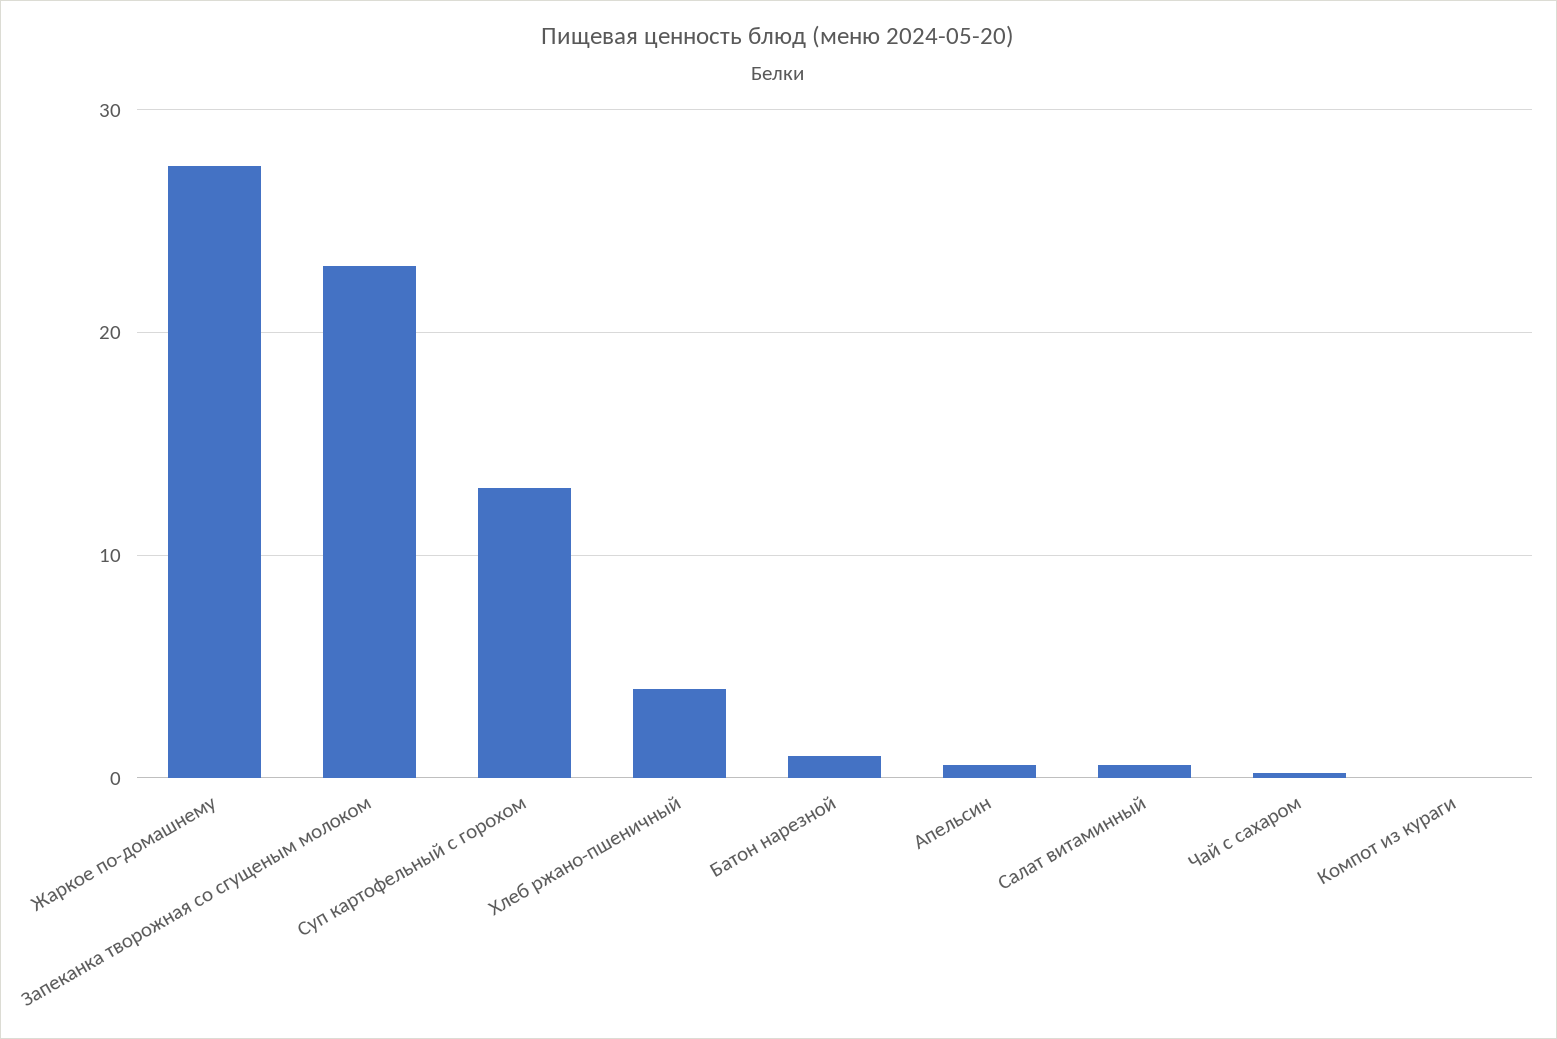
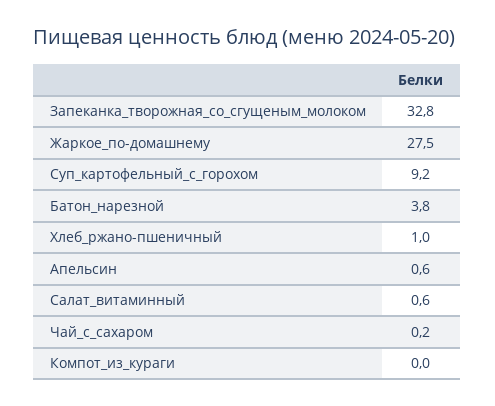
Запеканка творожная со сгущеным молоком: 23 -> 32.8
Суп картофельный с горохом: 13 -> 9.2
Хлеб ржано-пшеничный: 4 -> 1
Батон нарезной: 1 -> 3.8

